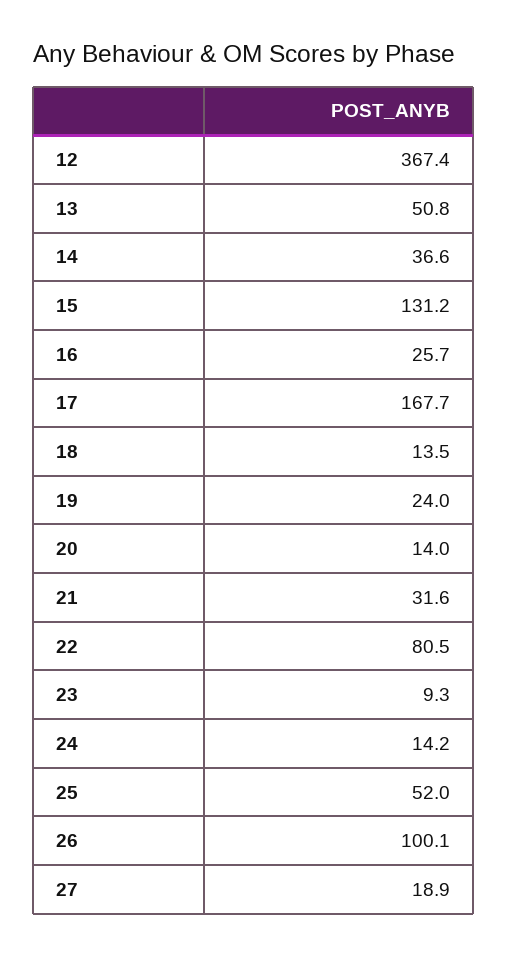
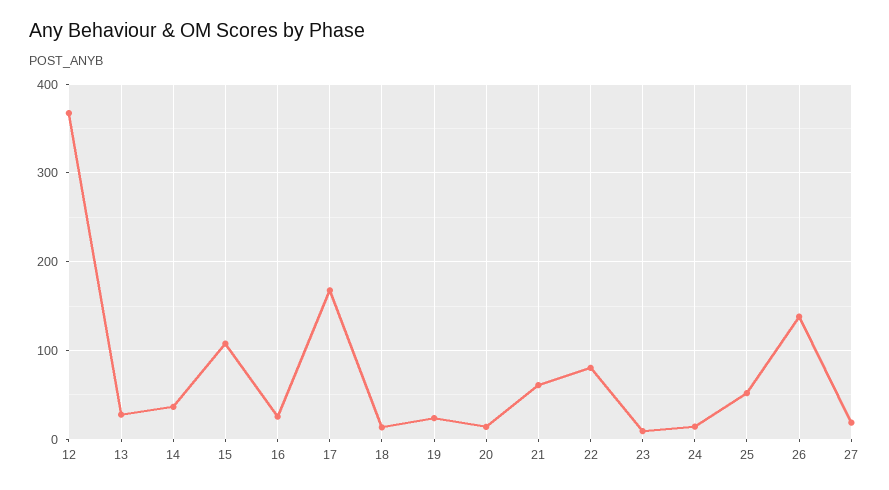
13: 50.8 -> 30
15: 131.2 -> 110
21: 31.6 -> 60
26: 100.1 -> 140

